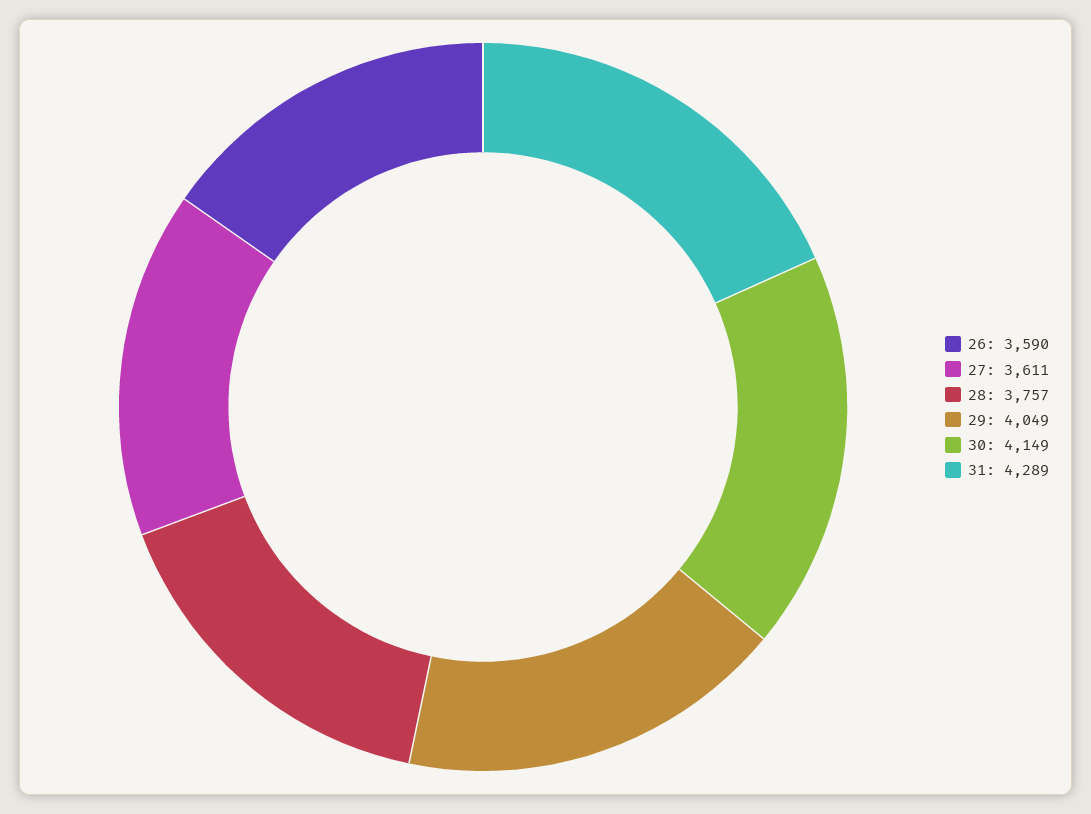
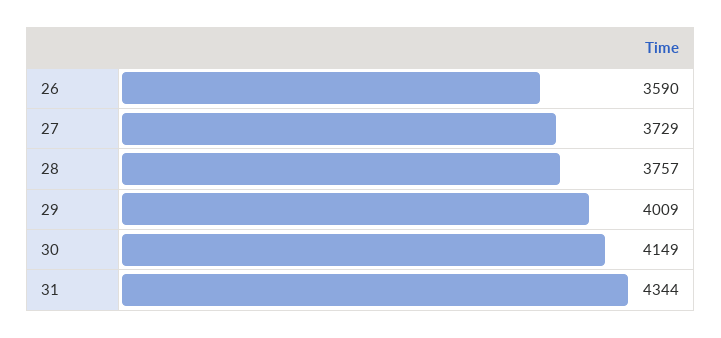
27: 3611 -> 3729
29: 4049 -> 4009
31: 4289 -> 4344

